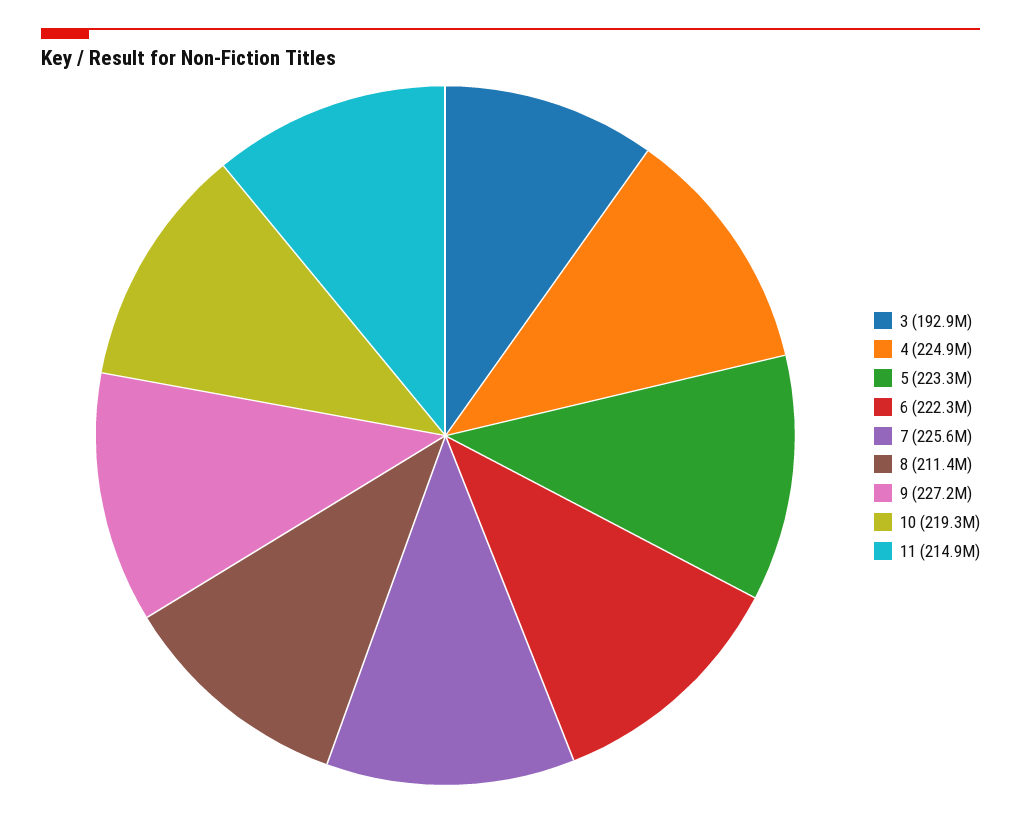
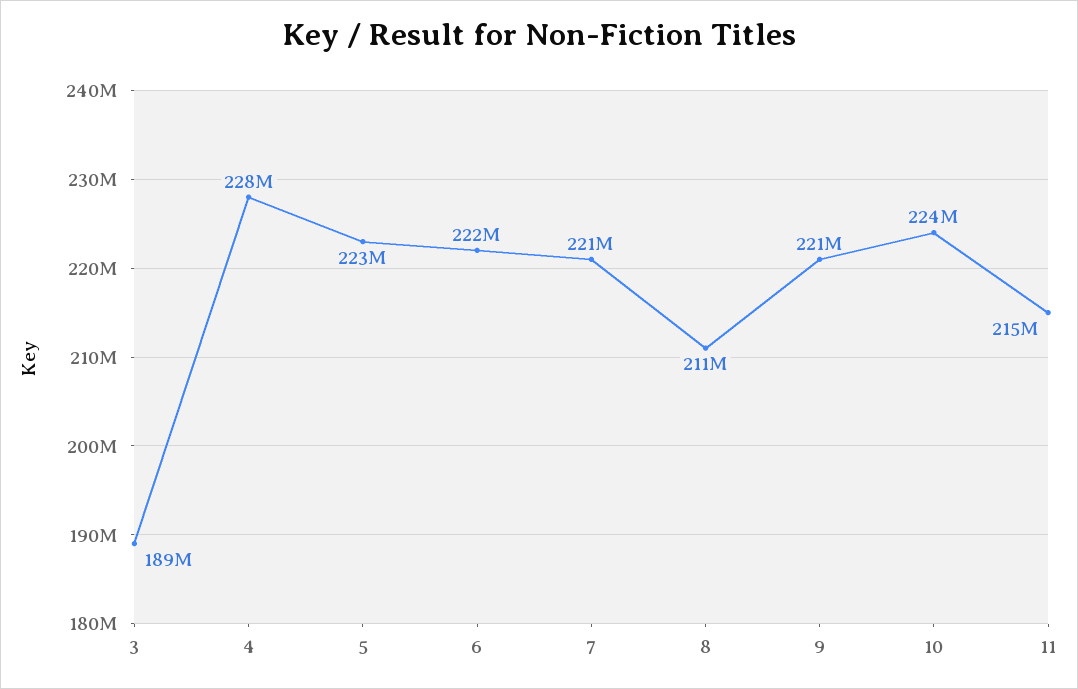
3: 192900000 -> 189000000
4: 224900000 -> 228000000
7: 225600000 -> 221000000
9: 227200000 -> 221000000
10: 219300000 -> 224000000

